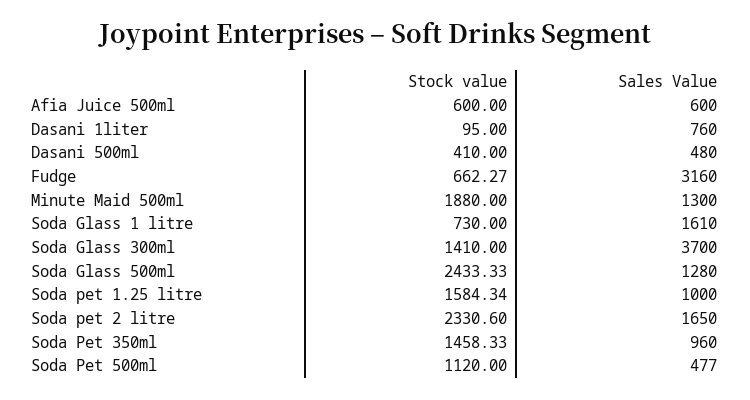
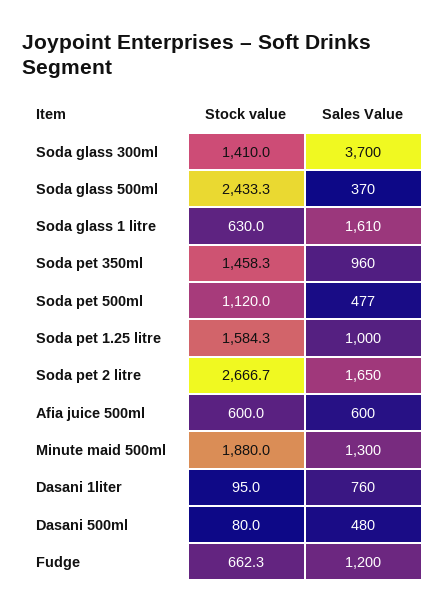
Stock value, Dasani 500ml: 410 -> 80
Sales Value, Fudge: 3160 -> 1200
Stock value, Soda Glass 1 litre: 730 -> 630
Sales Value, Soda Glass 500ml: 1280 -> 370
Stock value, Soda pet 2 litre: 2330.6 -> 2666.7

